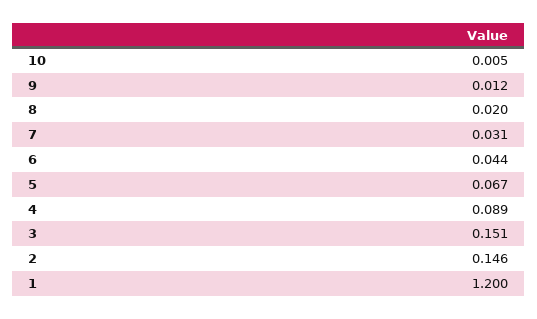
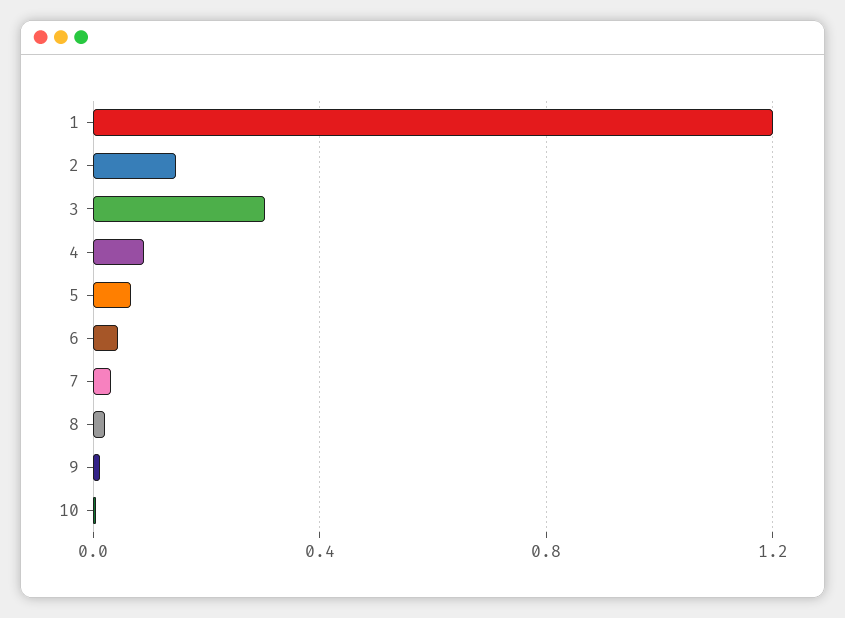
3: 0.151 -> 0.3

